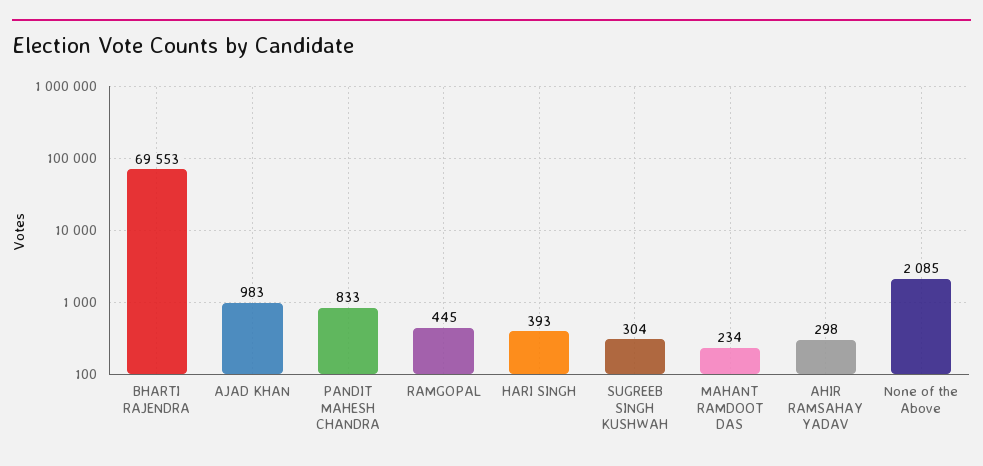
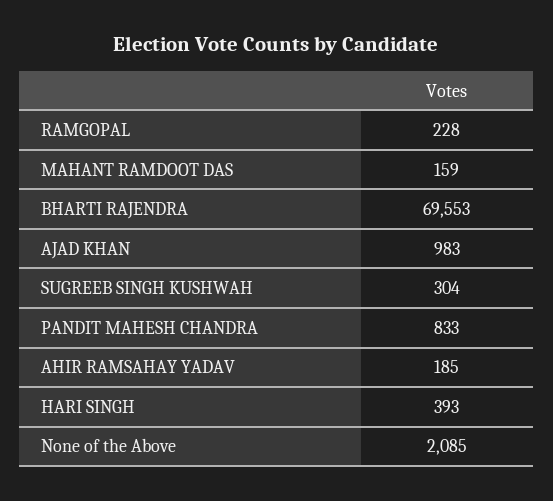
RAMGOPAL: 445 -> 228
MAHANT RAMDOOT DAS: 234 -> 159
AHIR RAMSAHAY YADAV: 298 -> 185

